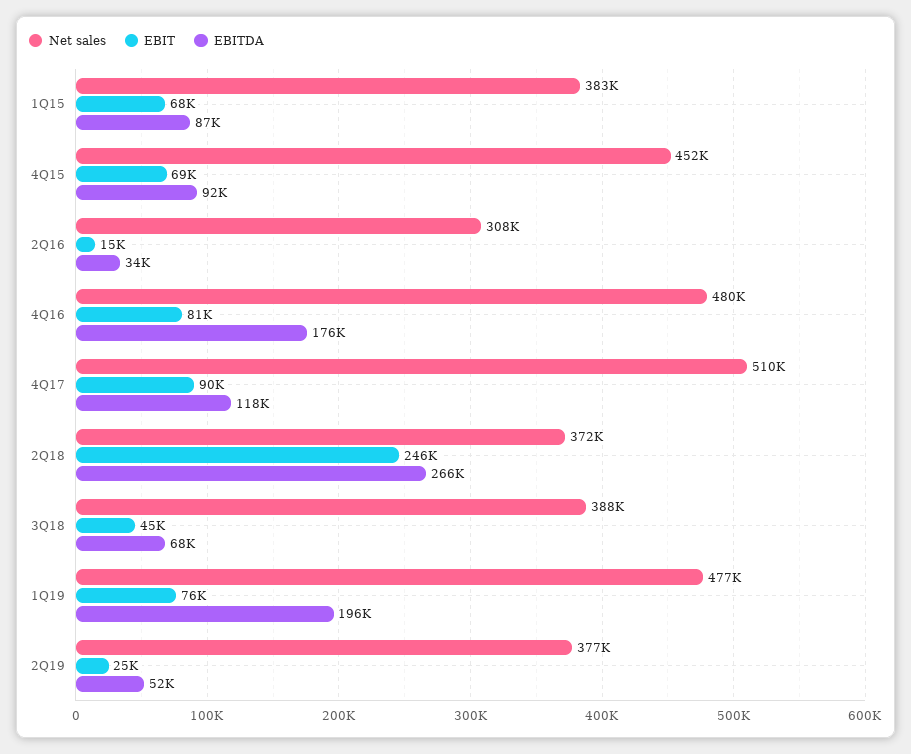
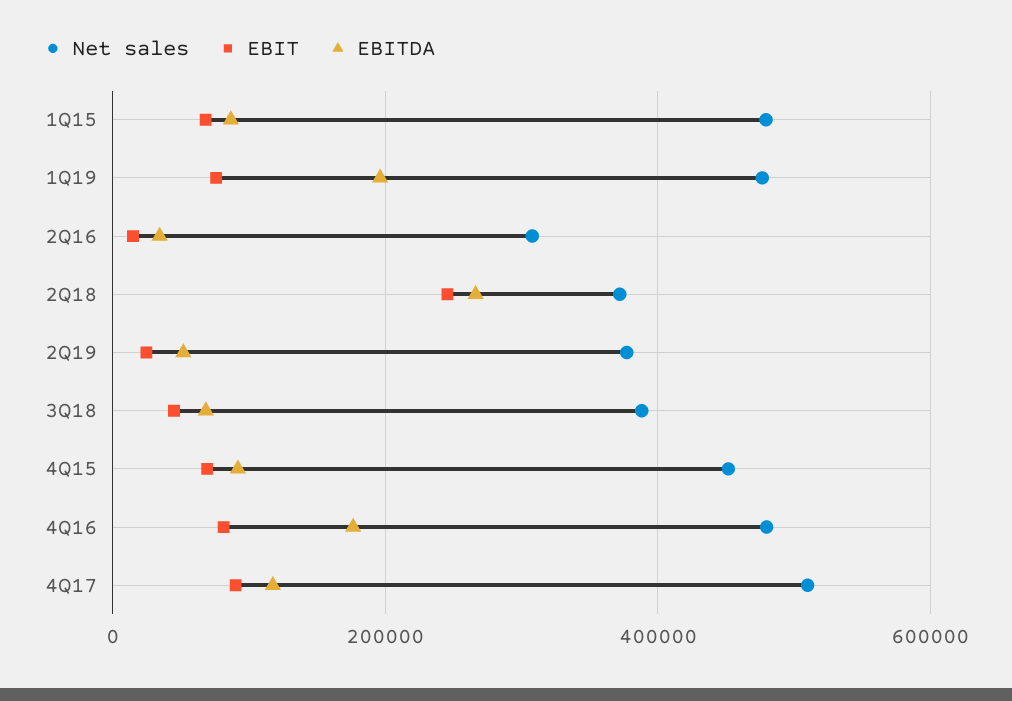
Net sales, 1Q15: 383000 -> 480000

